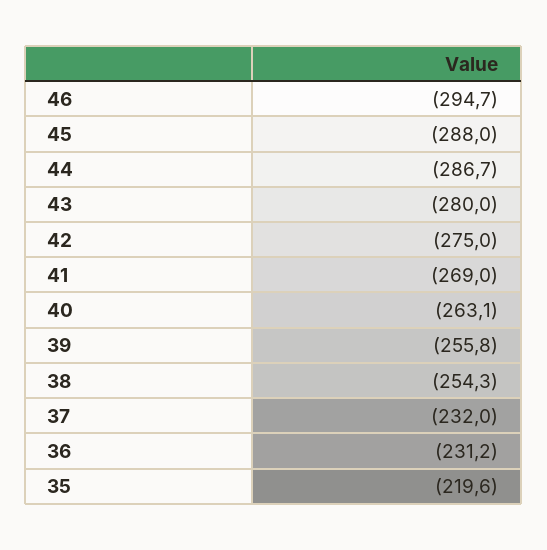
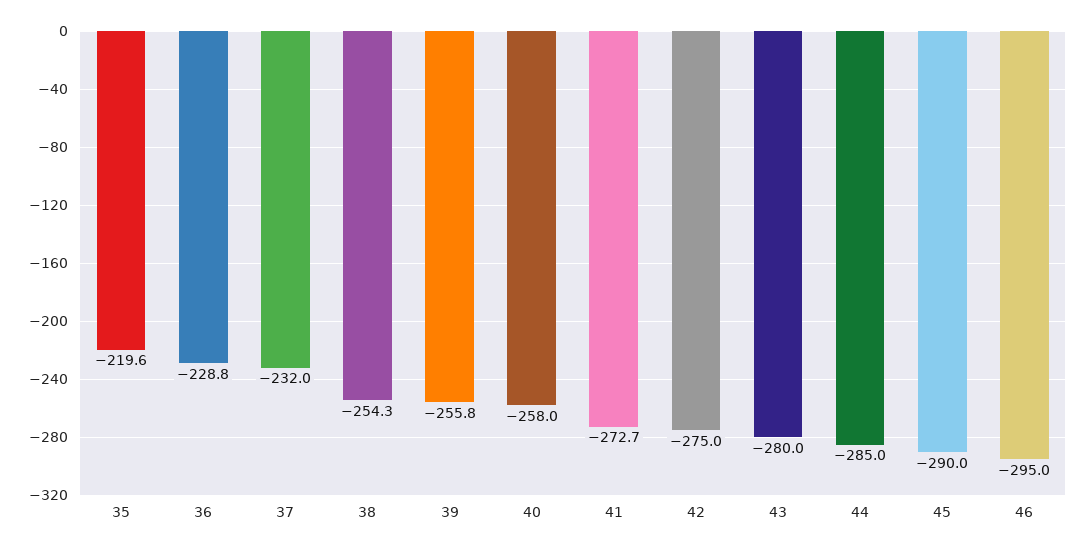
46: -294.7 -> -295
45: -288 -> -290
44: -286.7 -> -285
41: -269 -> -272.7
40: -263.1 -> -258
36: -231.2 -> -228.8

